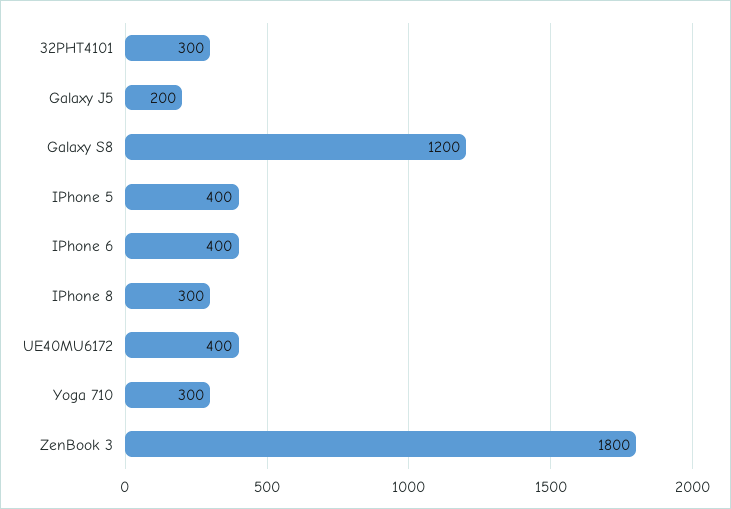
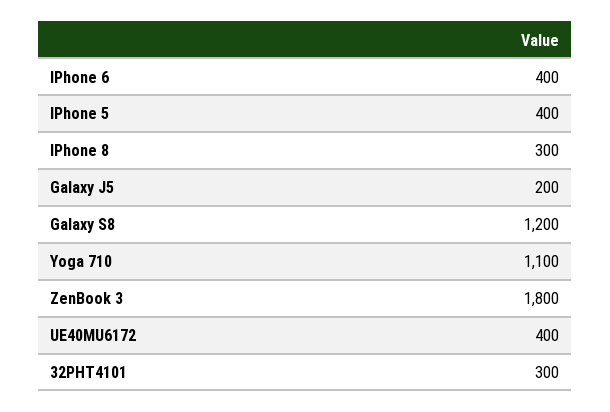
Yoga 710: 300 -> 1100

